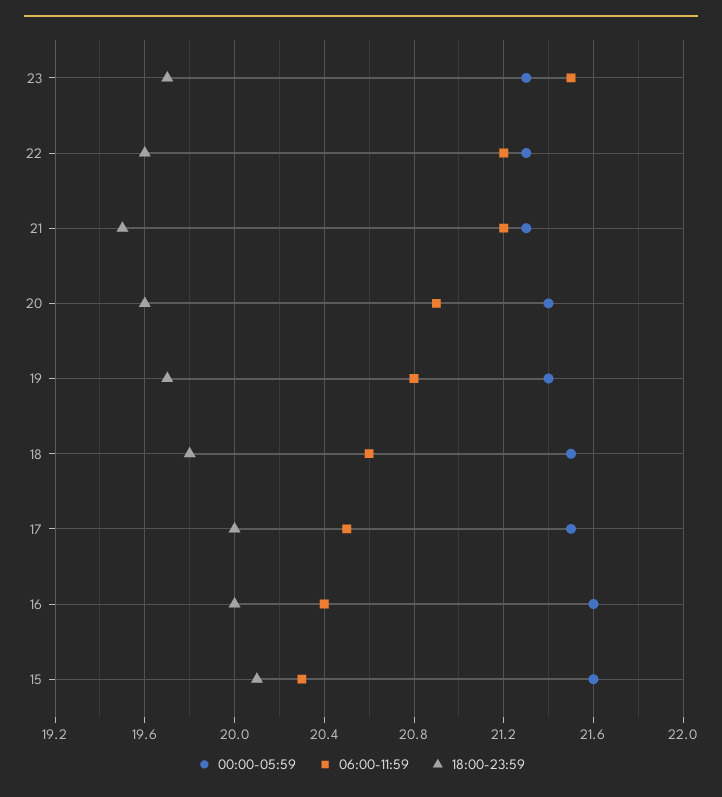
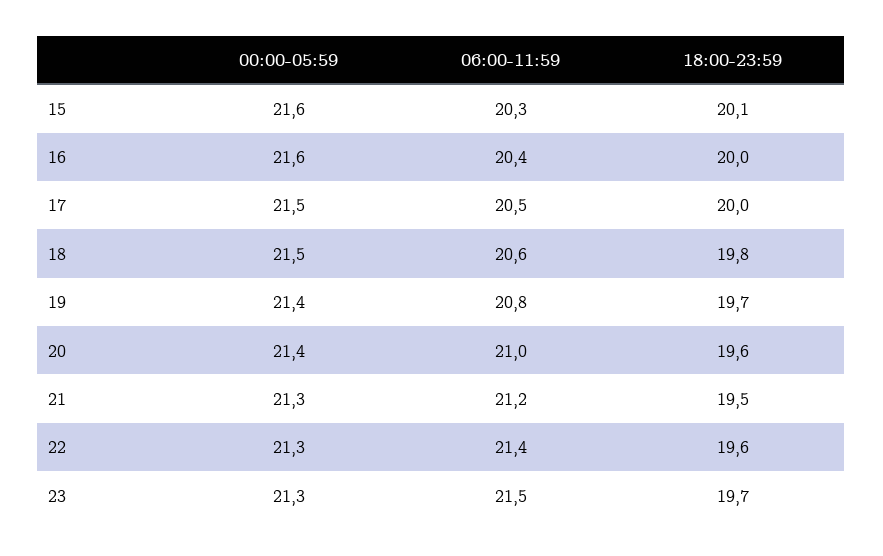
06:00-11:59, 22: 21.2 -> 21.4
06:00-11:59, 20: 20.9 -> 21

